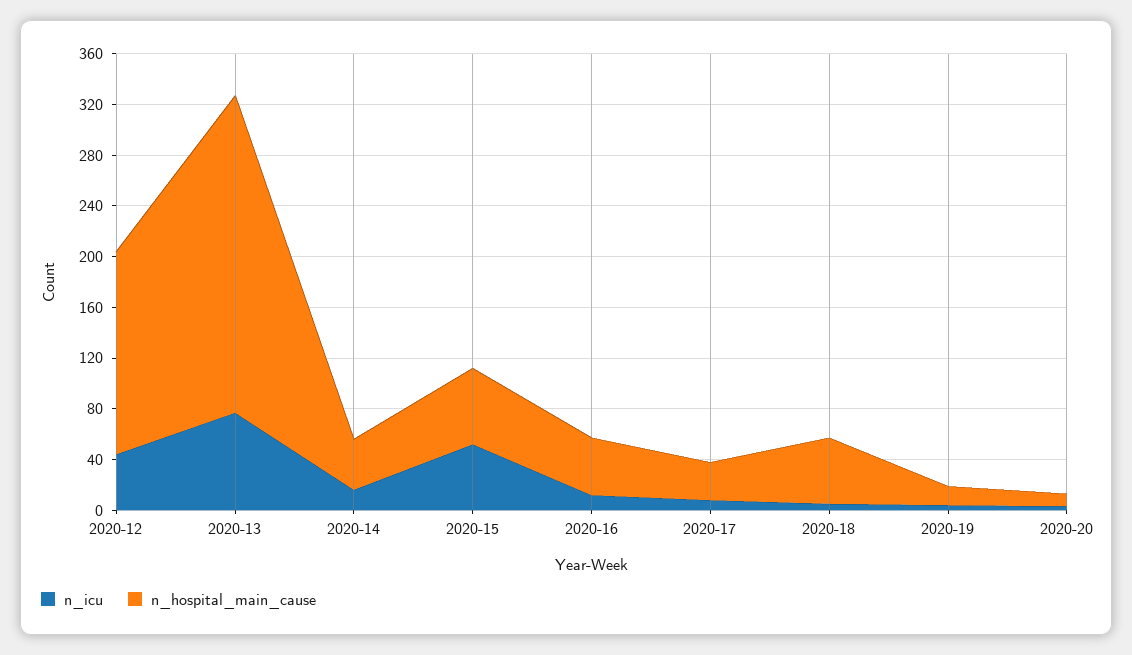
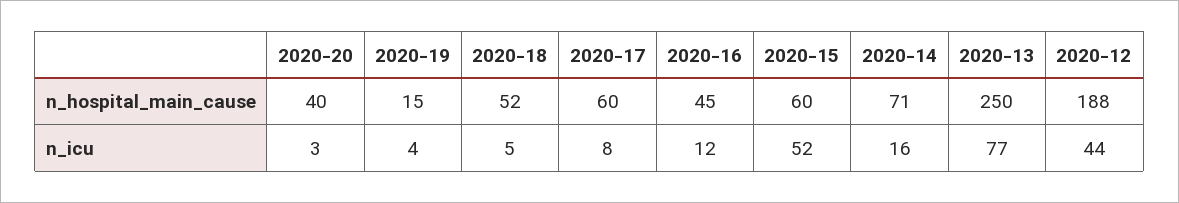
n_hospital_main_cause, 2020-12: 160 -> 188
n_hospital_main_cause, 2020-14: 40 -> 71
n_hospital_main_cause, 2020-17: 30 -> 60
n_hospital_main_cause, 2020-20: 10 -> 40

